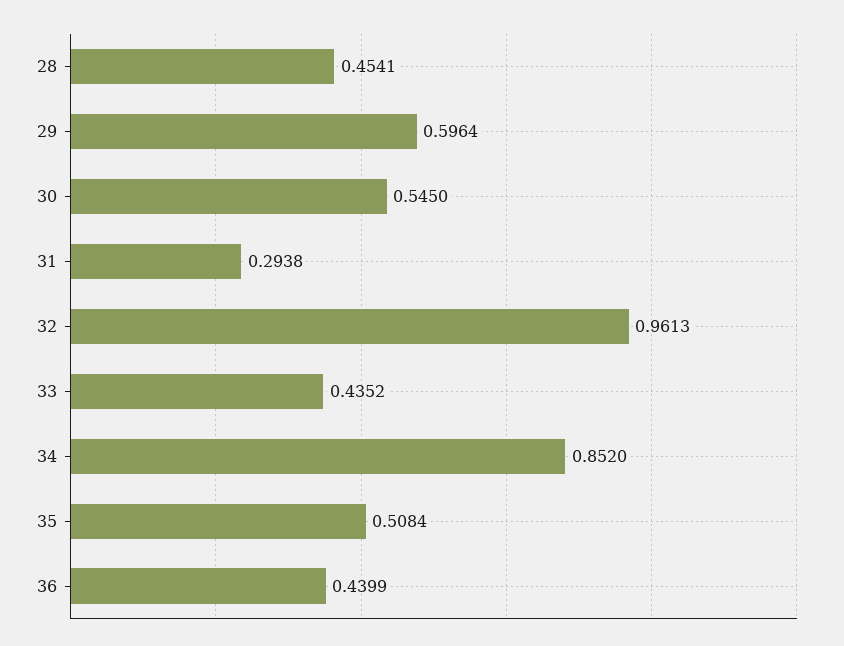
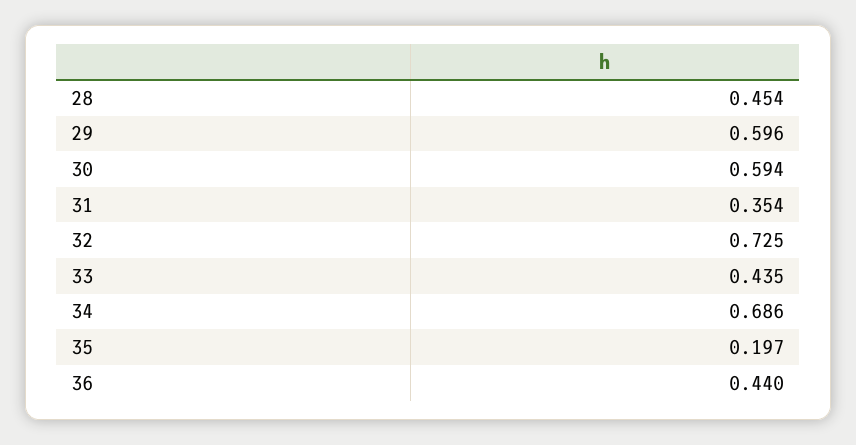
30: 0.545 -> 0.594
31: 0.2938 -> 0.354
32: 0.9613 -> 0.725
34: 0.852 -> 0.686
35: 0.5084 -> 0.197

